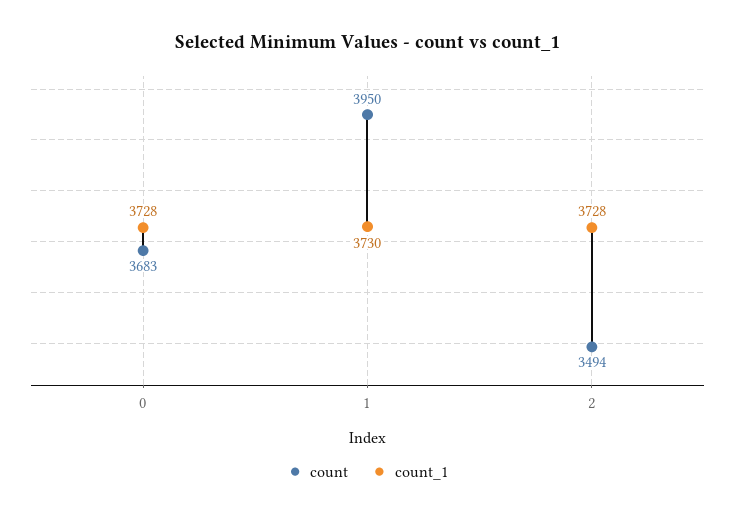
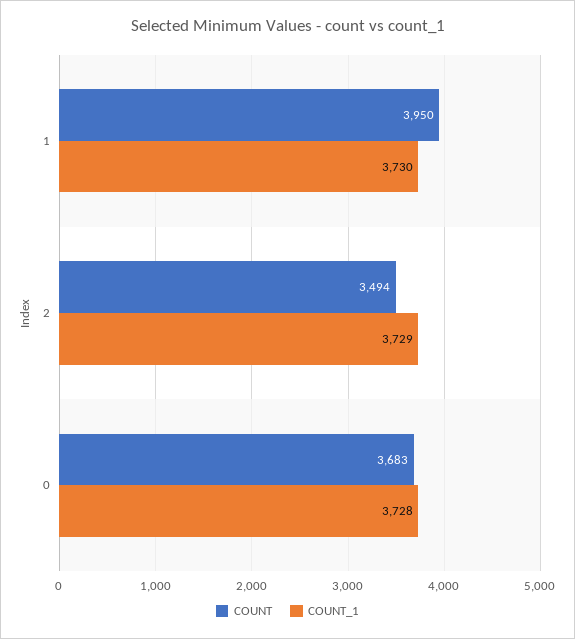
count_1, 2: 3728 -> 3729

